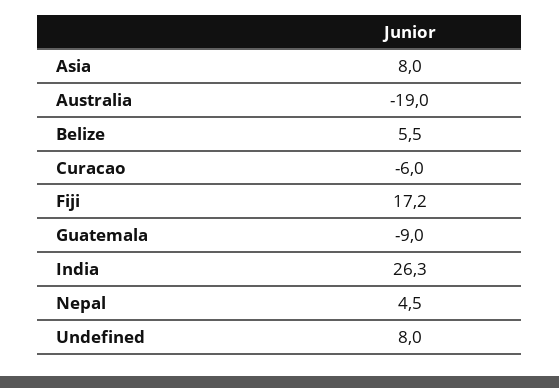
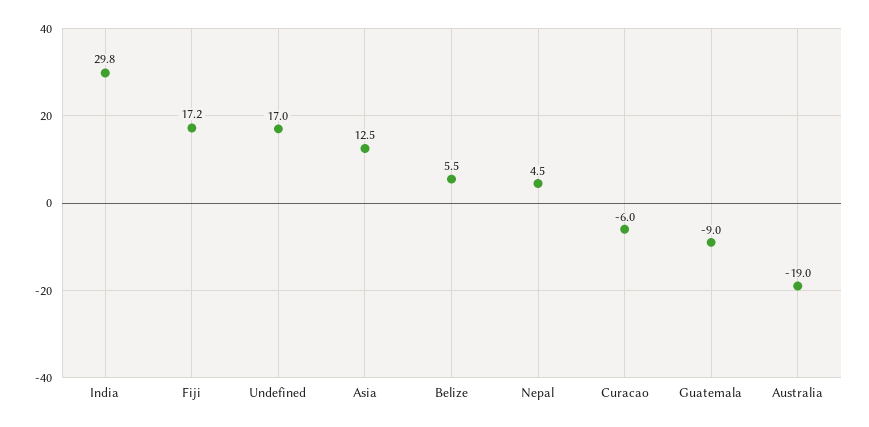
Asia: 8 -> 12.5
India: 26.3 -> 29.8
Undefined: 8 -> 17

